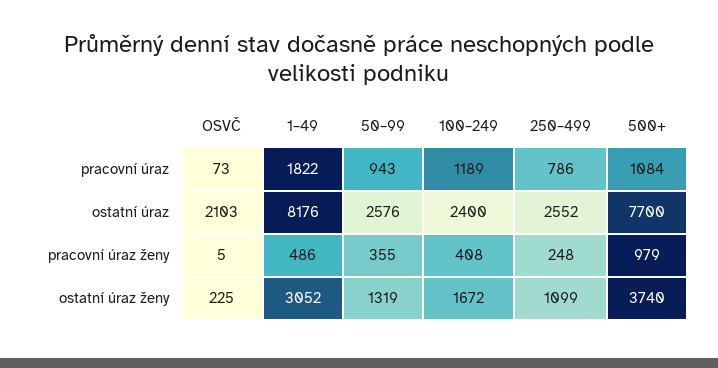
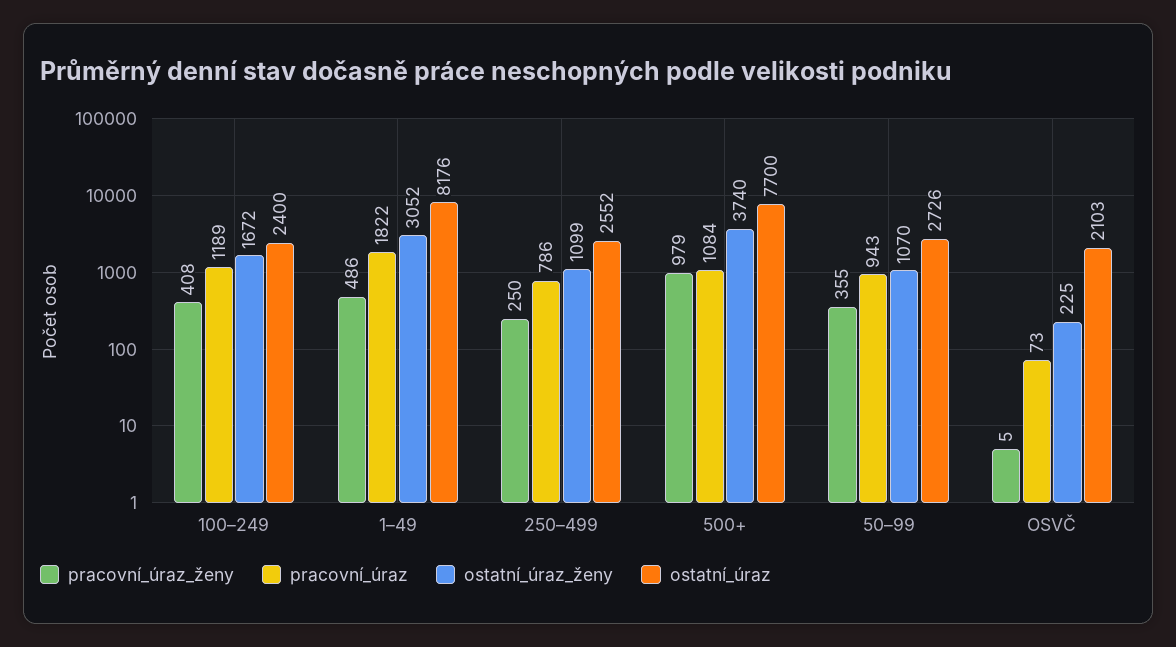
ostatní úraz, 50–99: 2576 -> 2726
pracovní úraz ženy, 250–499: 248 -> 250
ostatní úraz ženy, 50–99: 1319 -> 1070

